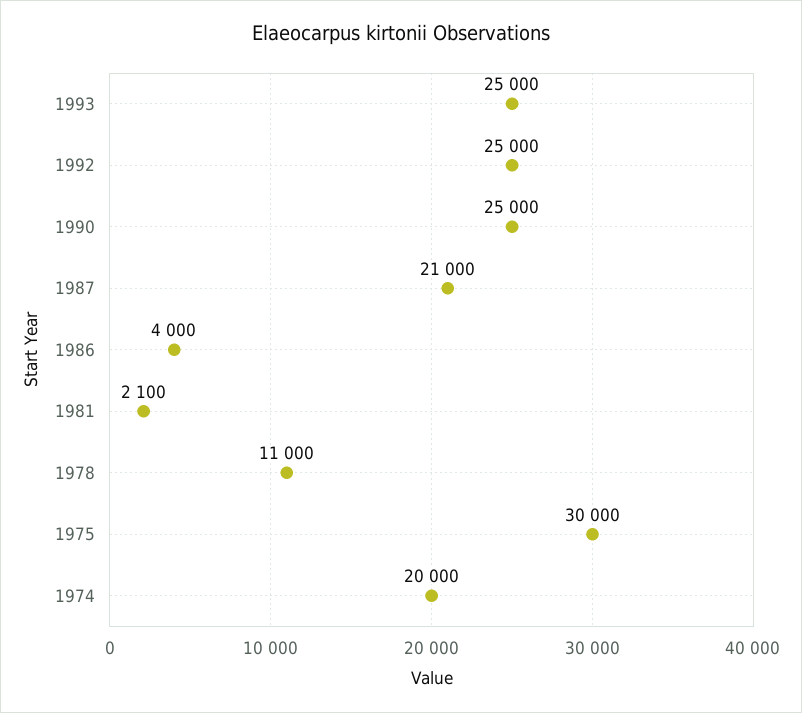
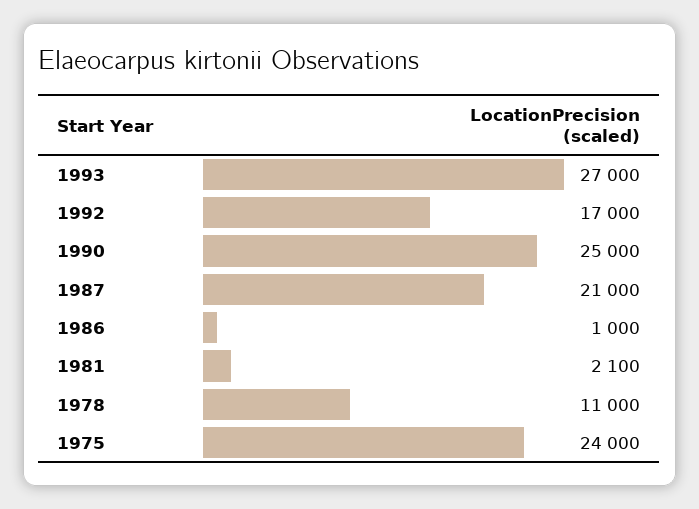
1993: 25000 -> 27000
1992: 25000 -> 17000
1986: 4000 -> 1000
1975: 30000 -> 24000
1974: 20000 -> none

